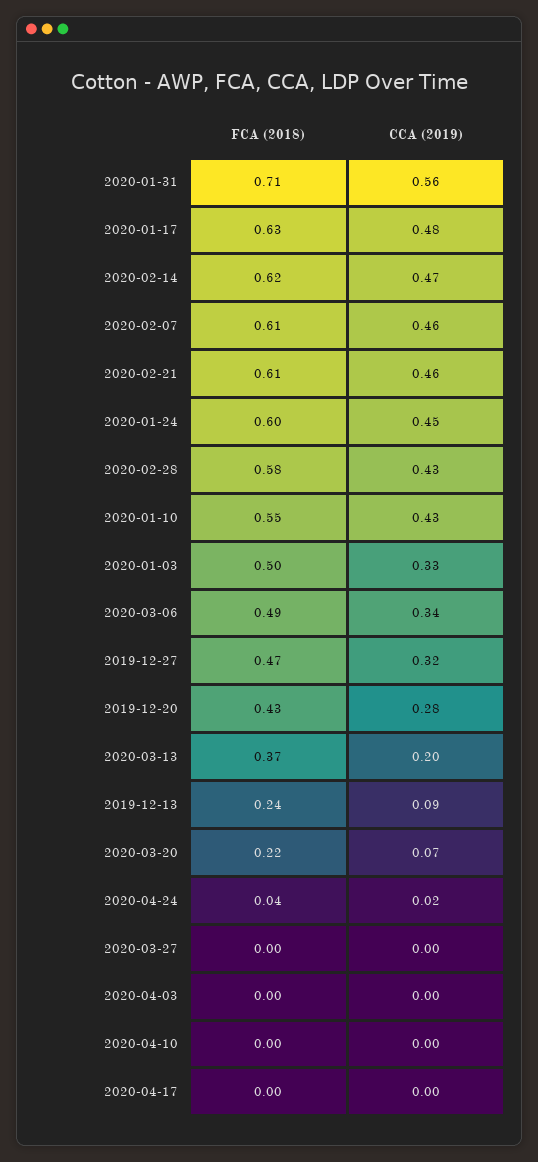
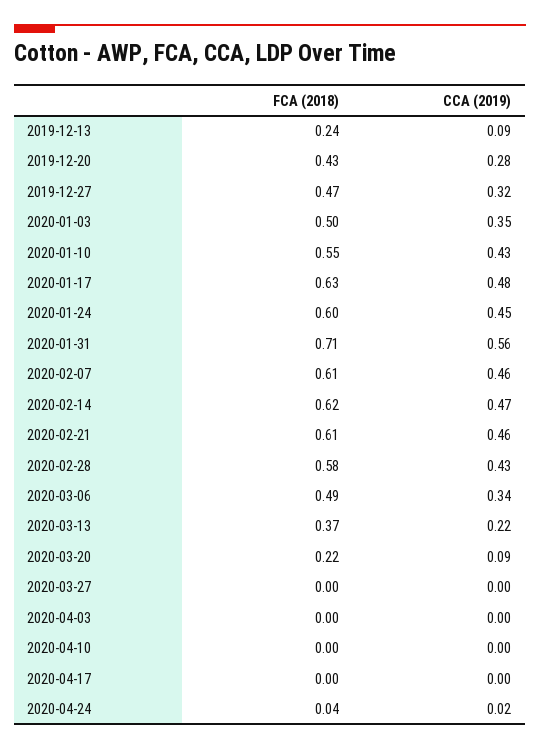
CCA (2019), 2020-01-03: 0.33 -> 0.35
CCA (2019), 2020-03-13: 0.2 -> 0.22
CCA (2019), 2020-03-20: 0.07 -> 0.09

